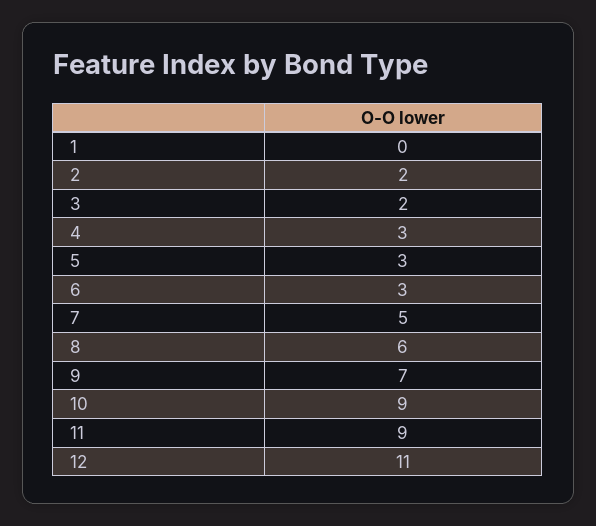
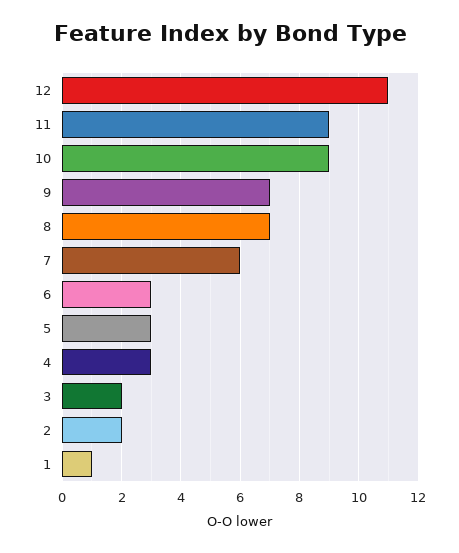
1: 0 -> 1
7: 5 -> 6
8: 6 -> 7

